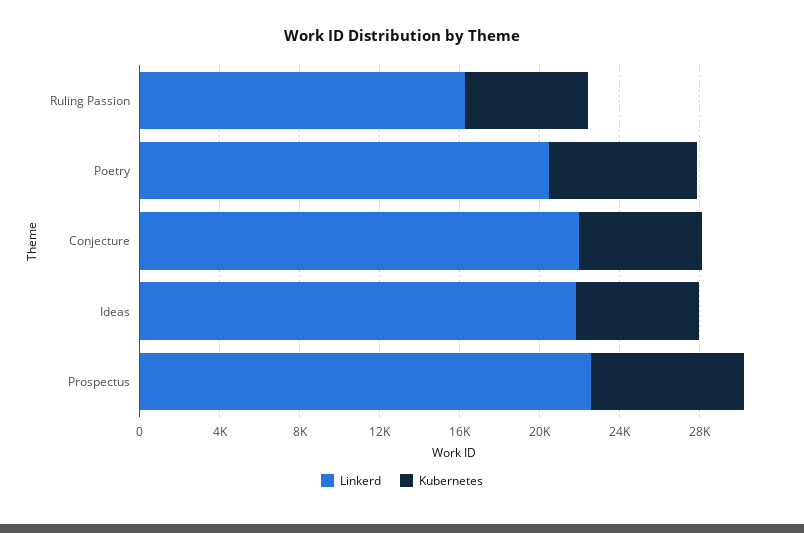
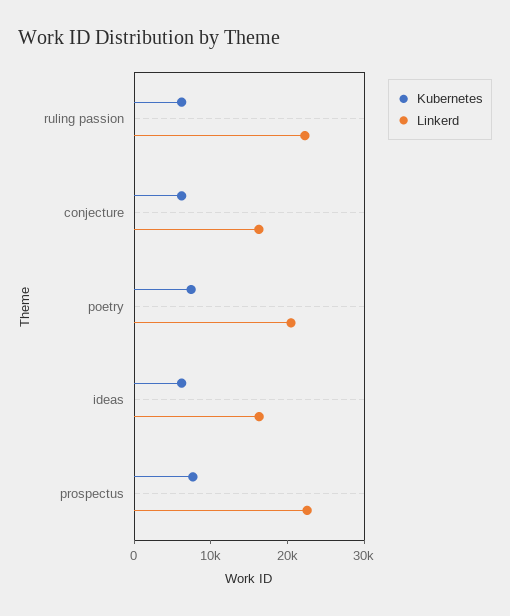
Linkerd, Ruling Passion: 16000 -> 22000
Linkerd, Conjecture: 22000 -> 16000
Linkerd, Ideas: 22000 -> 16000

